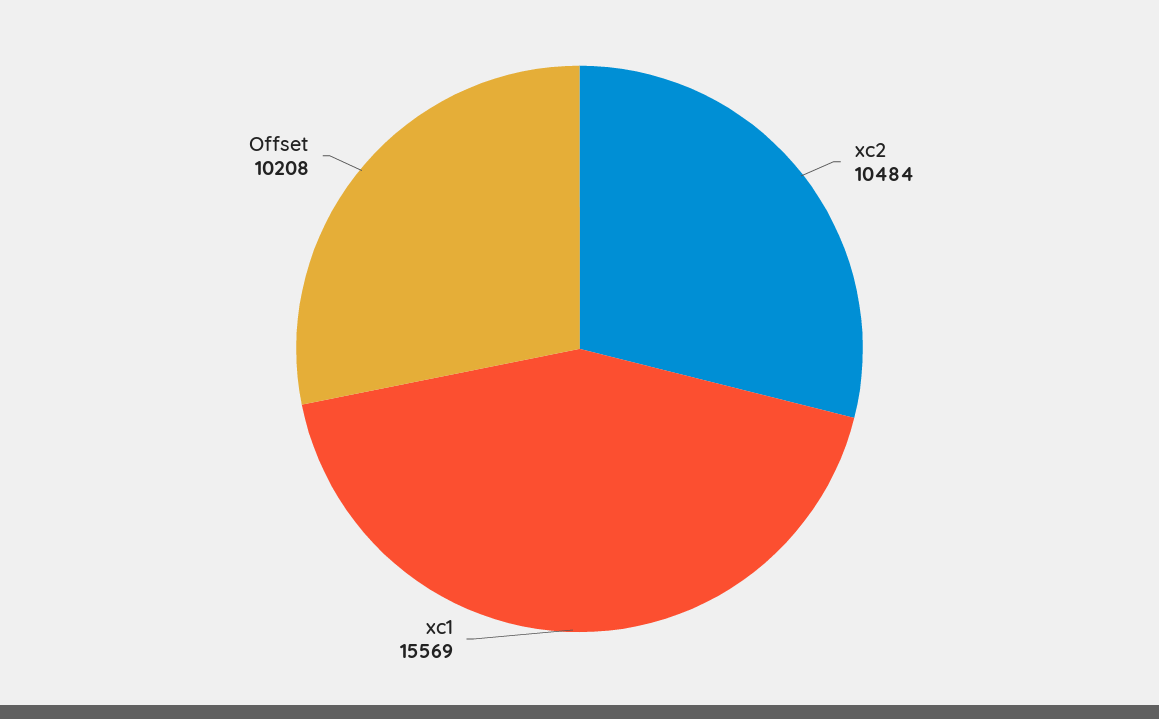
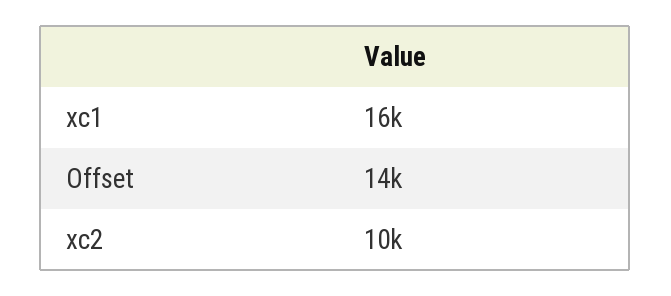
Offset: 10208 -> 14000

